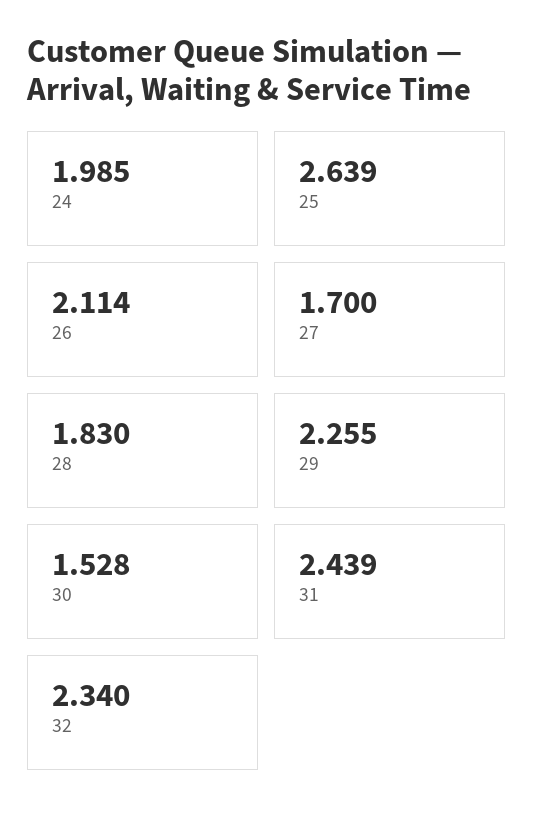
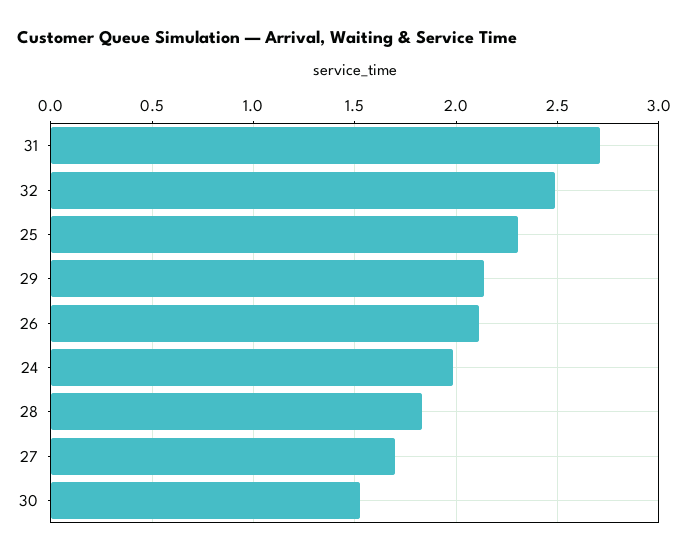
25: 2.639 -> 2.3
29: 2.255 -> 2.15
31: 2.439 -> 2.7
32: 2.34 -> 2.5

